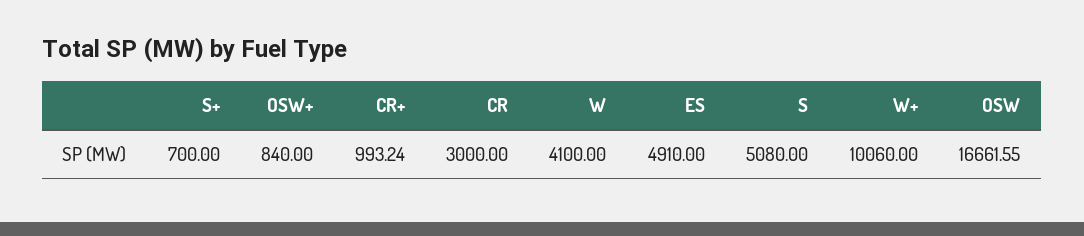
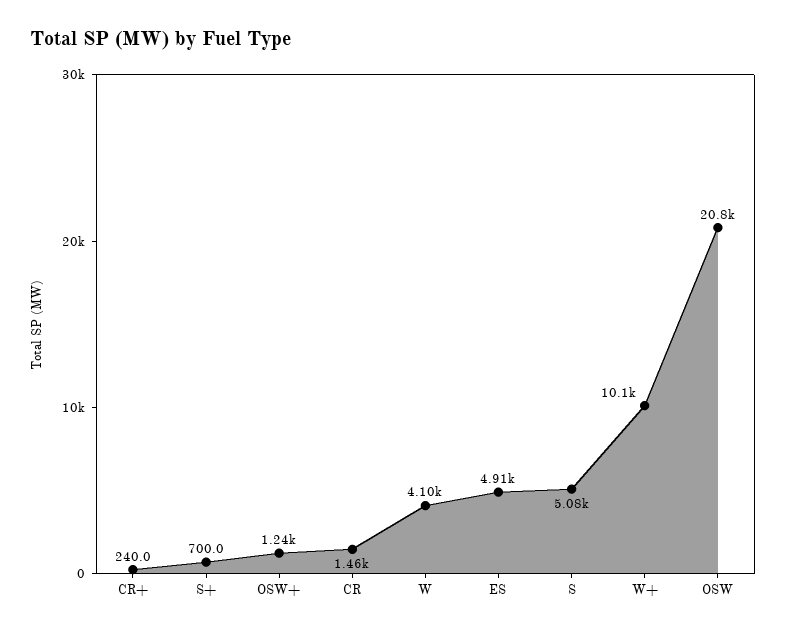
OSW+: 840 -> 1240
CR+: 993.24 -> 240
CR: 3000 -> 1460
OSW: 16661.55 -> 20800

